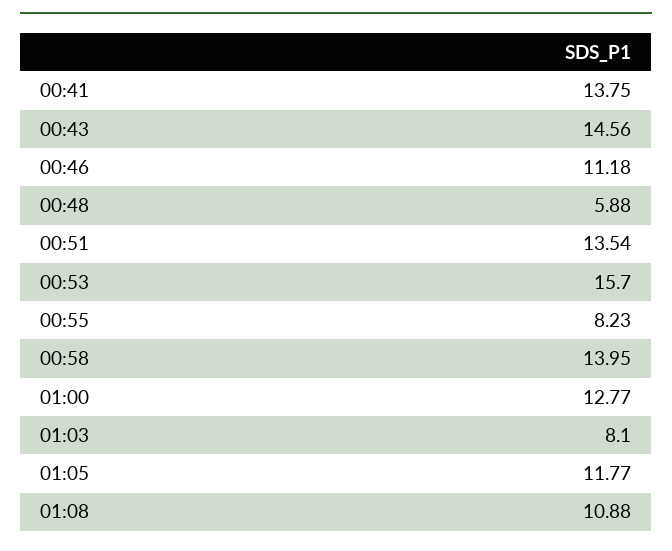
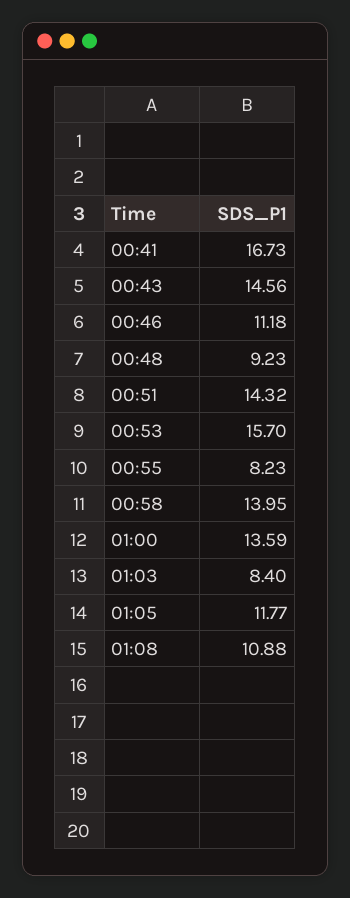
00:41: 13.75 -> 16.73
00:48: 5.88 -> 9.23
00:51: 13.54 -> 14.32
01:00: 12.77 -> 13.59
01:03: 8.1 -> 8.4

